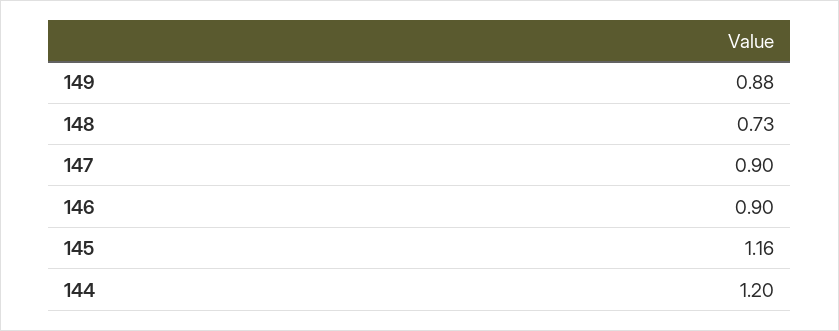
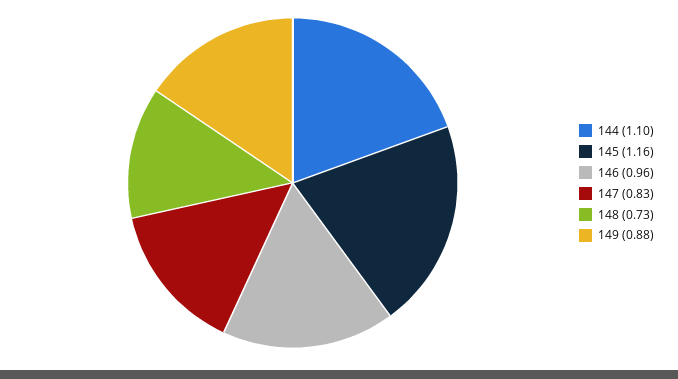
147: 0.9 -> 0.83
146: 0.9 -> 0.96
144: 1.2 -> 1.1

